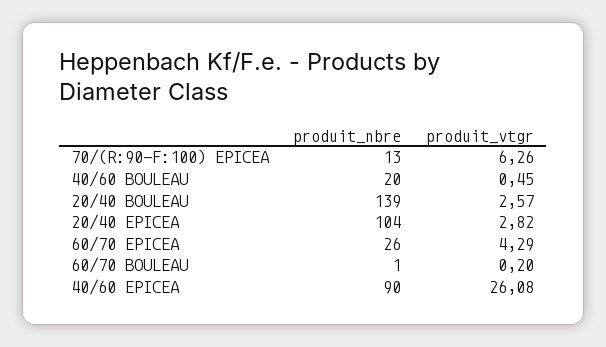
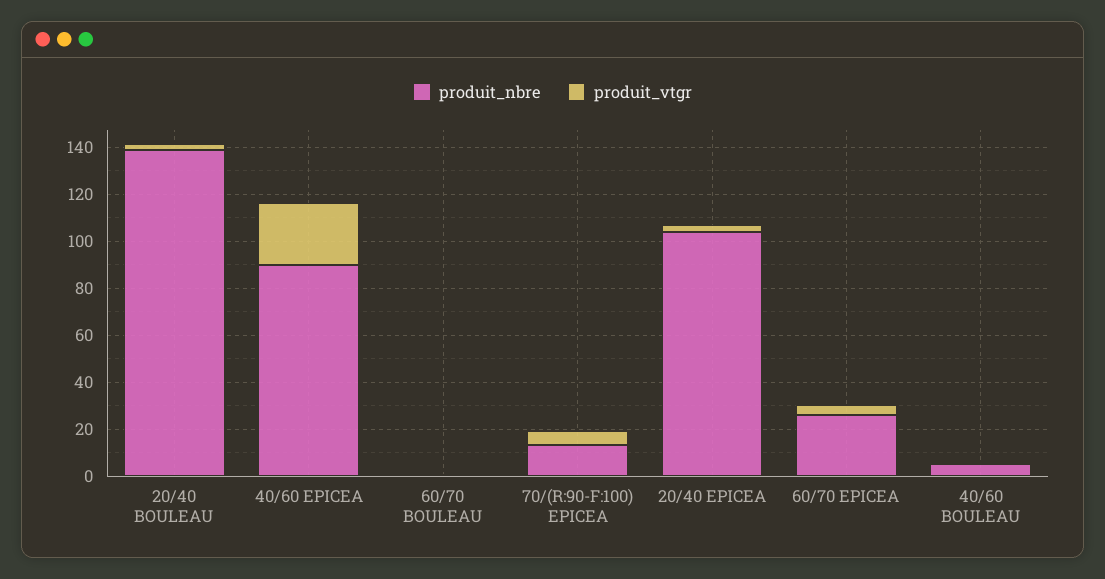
produit_nbre, 40/60 BOULEAU: 20 -> 5

